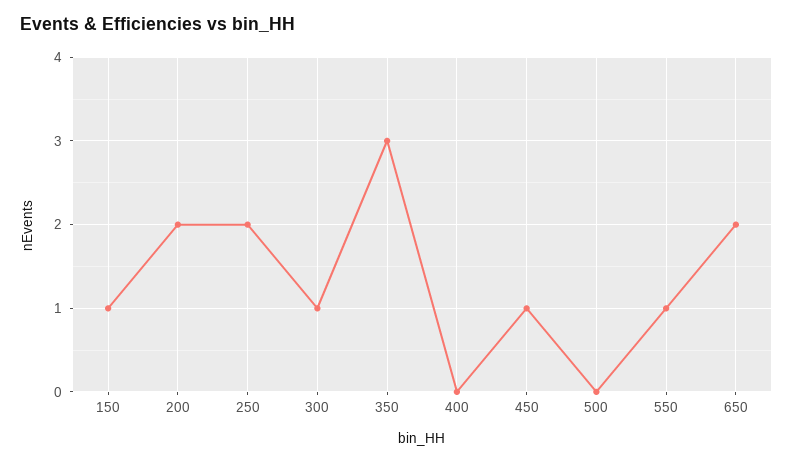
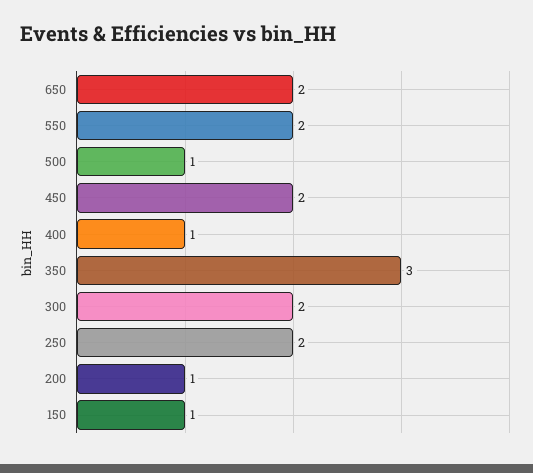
200: 2 -> 1
300: 1 -> 2
400: 0 -> 1
450: 1 -> 2
500: 0 -> 1
550: 1 -> 2

